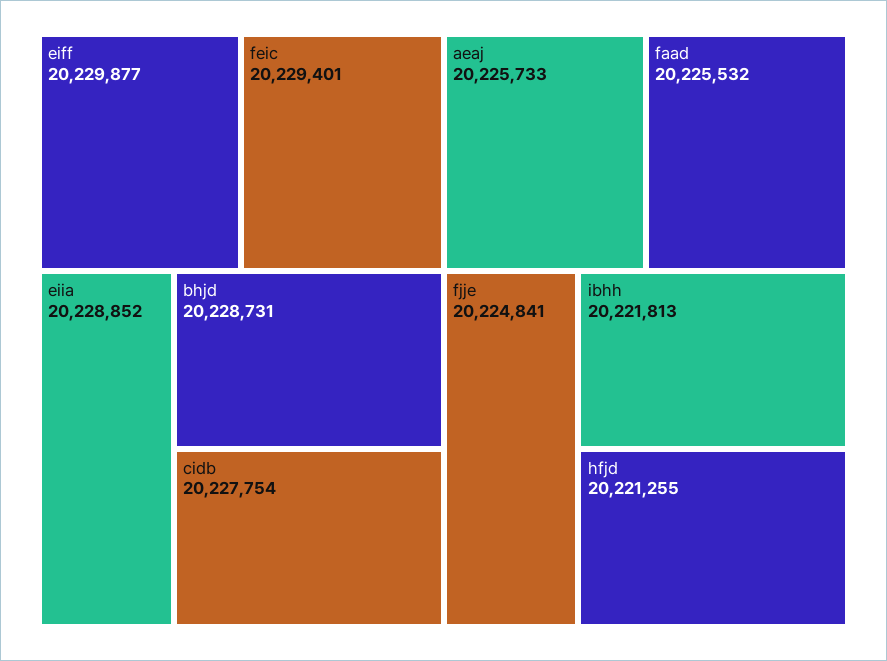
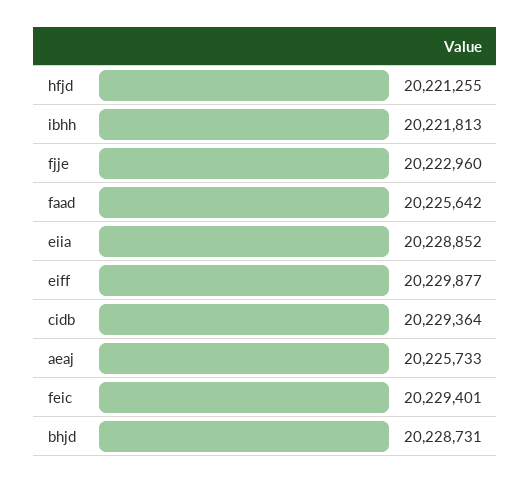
cidb: 20227754 -> 20229364
faad: 20225532 -> 20225642
fjje: 20224841 -> 20222960

